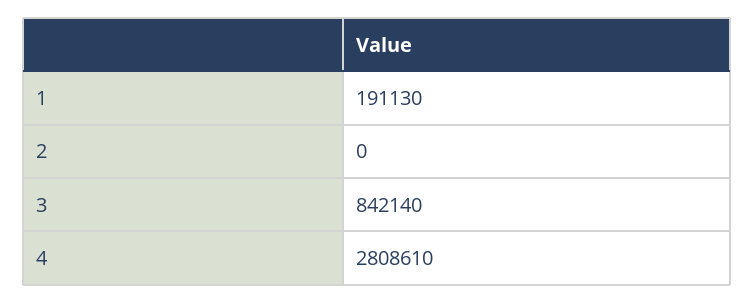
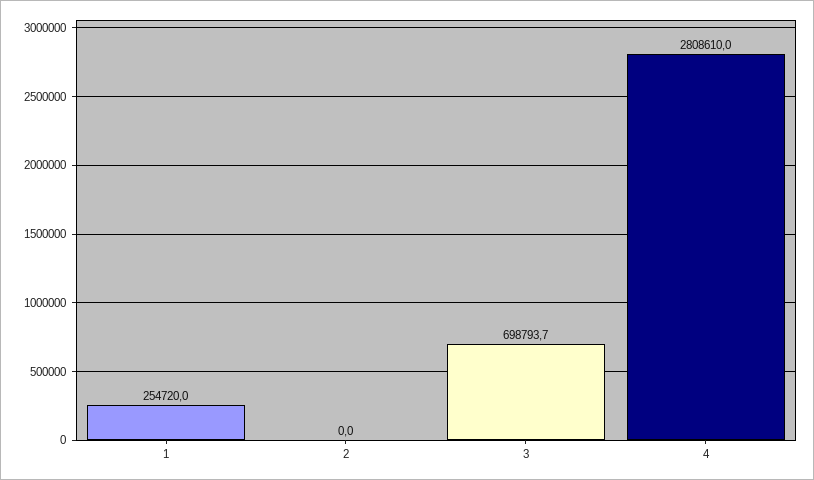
1: 191130 -> 254720
3: 842140 -> 698793.7

